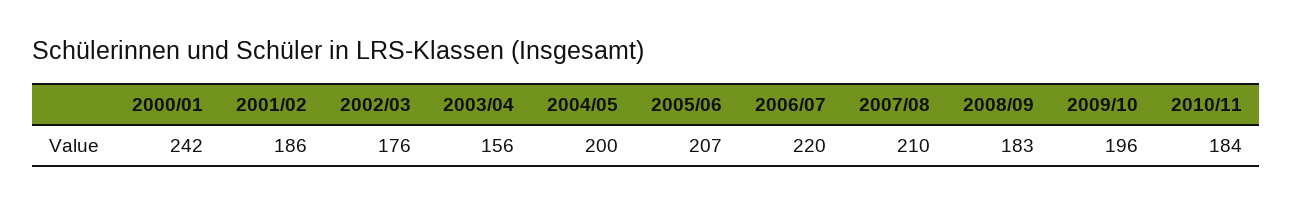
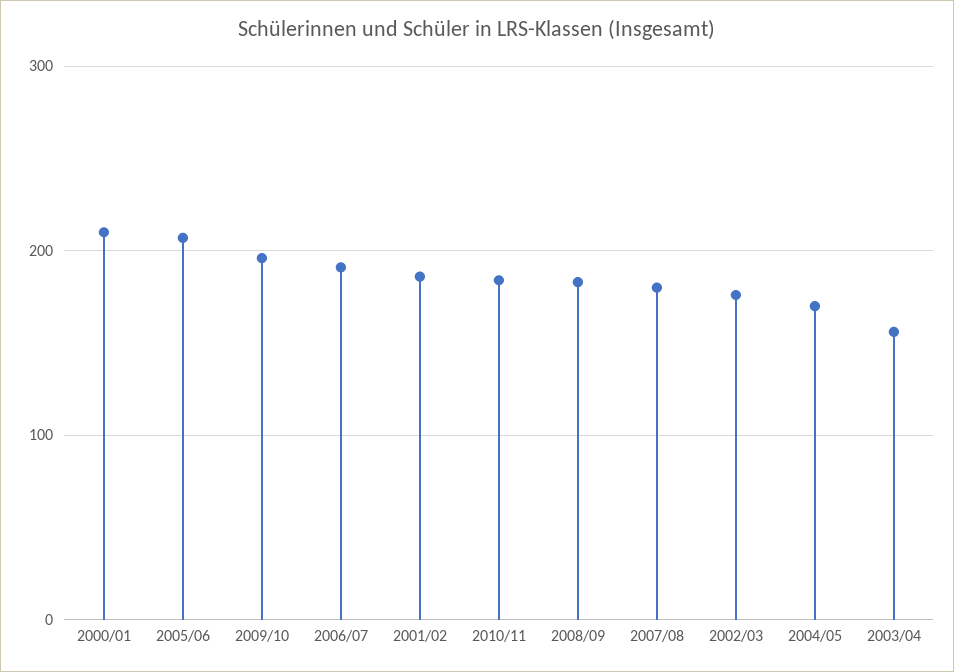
2000/01: 242 -> 210
2004/05: 200 -> 170
2006/07: 220 -> 190
2007/08: 210 -> 180

